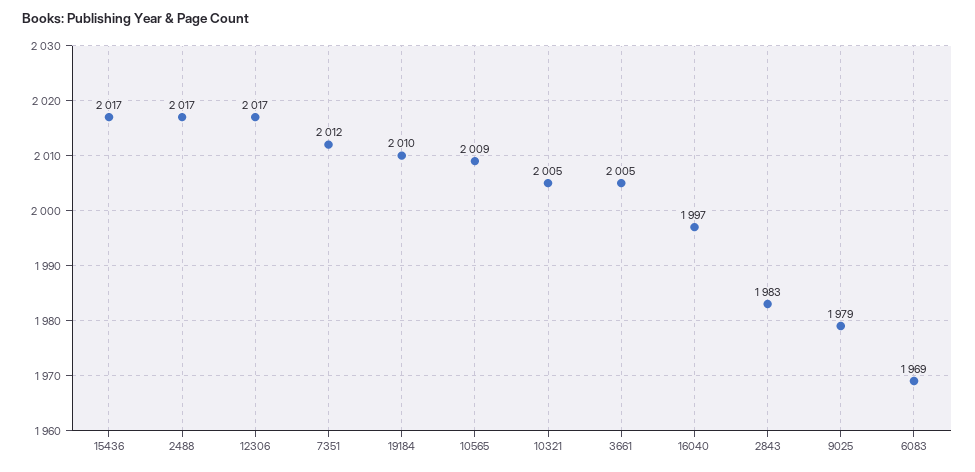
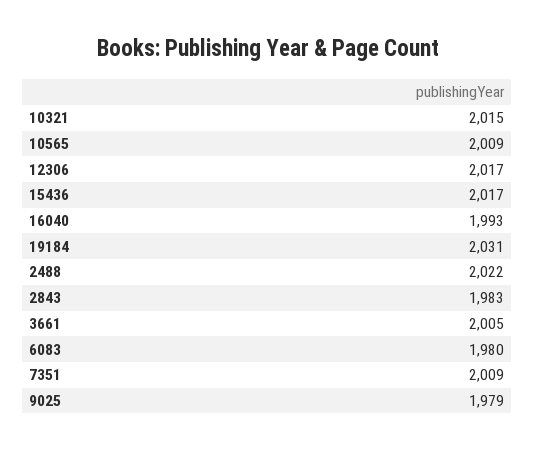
2488: 2017 -> 2022
7351: 2012 -> 2009
19184: 2010 -> 2031
10321: 2005 -> 2015
16040: 1997 -> 1993
6083: 1969 -> 1980

